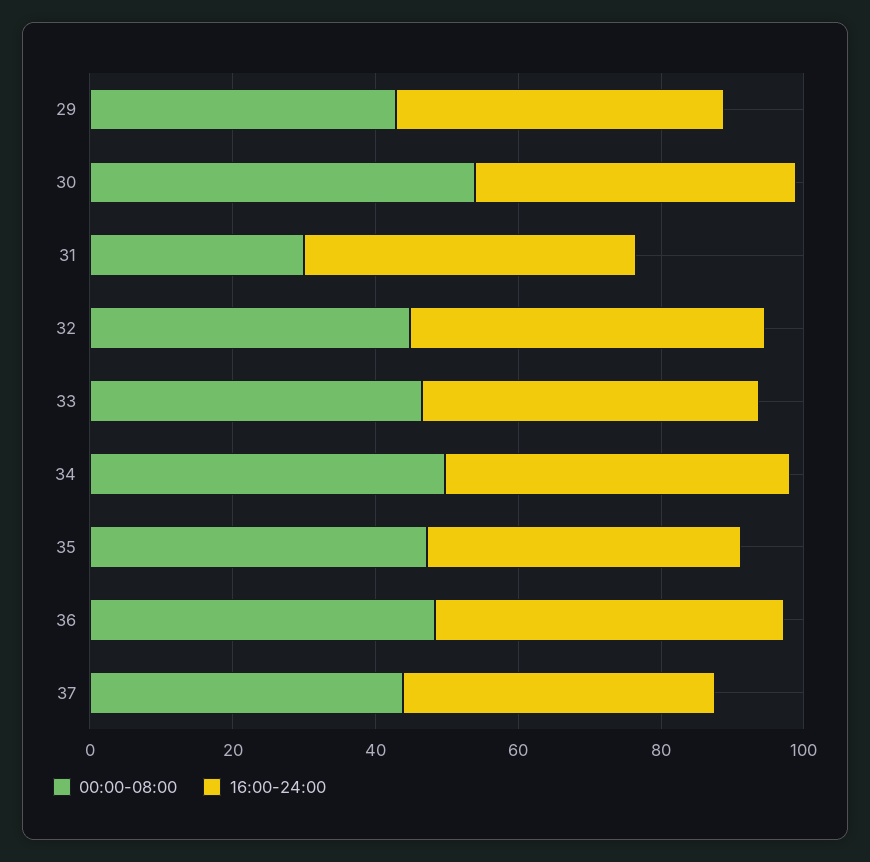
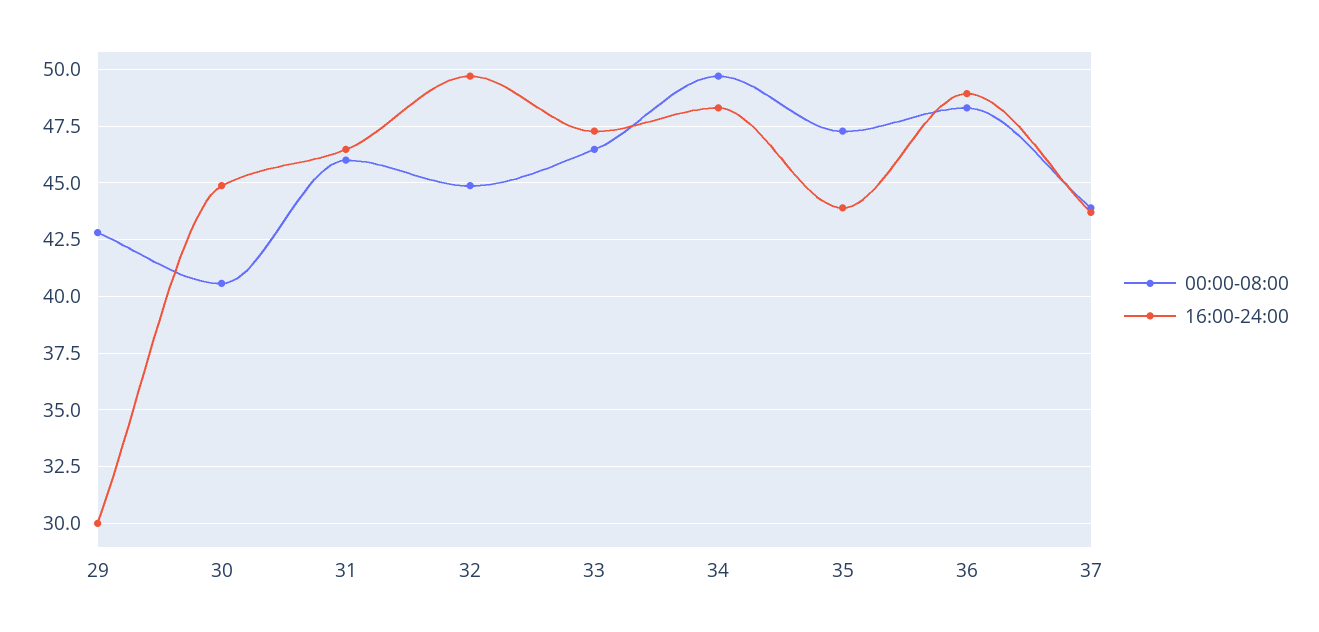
16:00-24:00, 29: 45 -> 30
00:00-08:00, 30: 55 -> 40.5
00:00-08:00, 31: 30 -> 46

